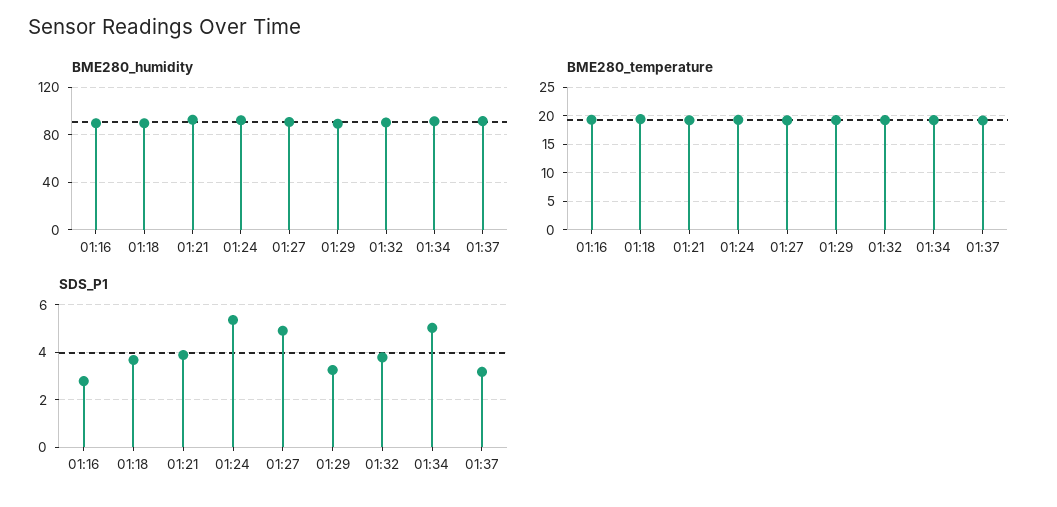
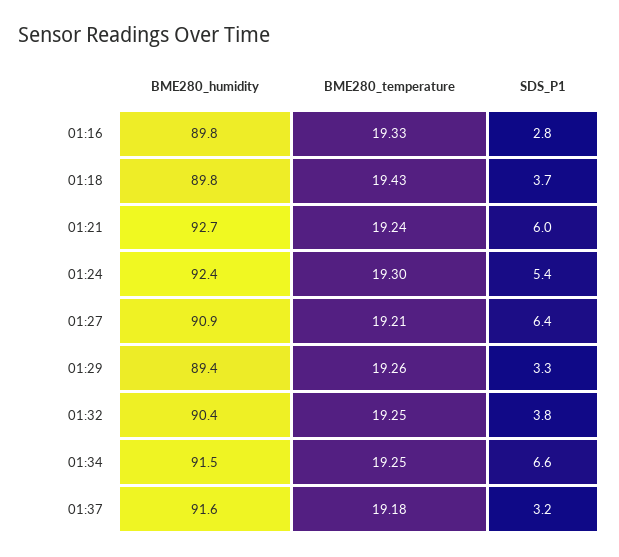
SDS_P1, 01:21: 4 -> 6
SDS_P1, 01:27: 5 -> 6.4
SDS_P1, 01:34: 5 -> 6.6

